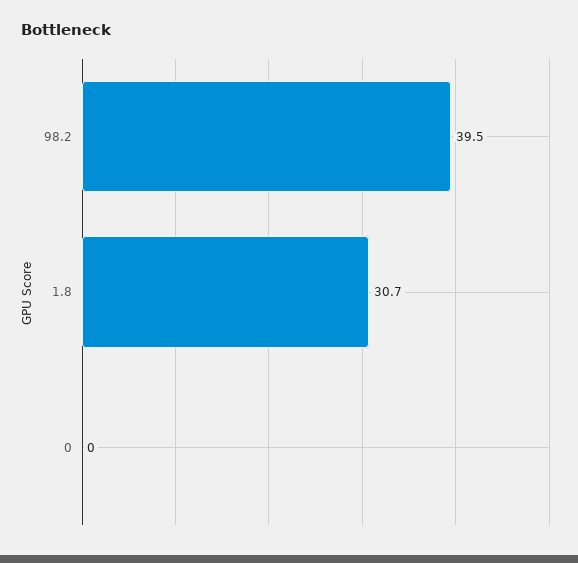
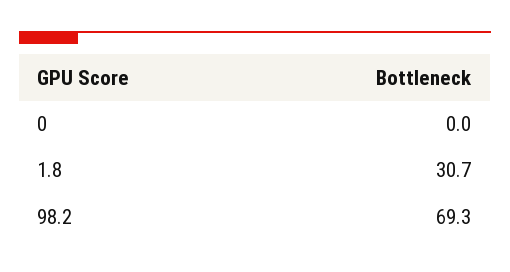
98.2: 39.5 -> 69.3

